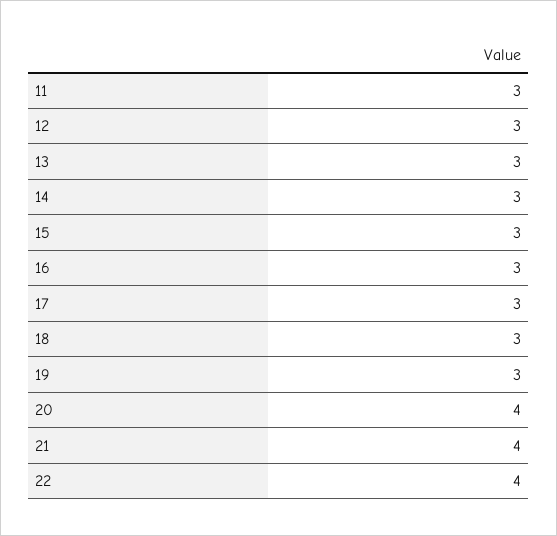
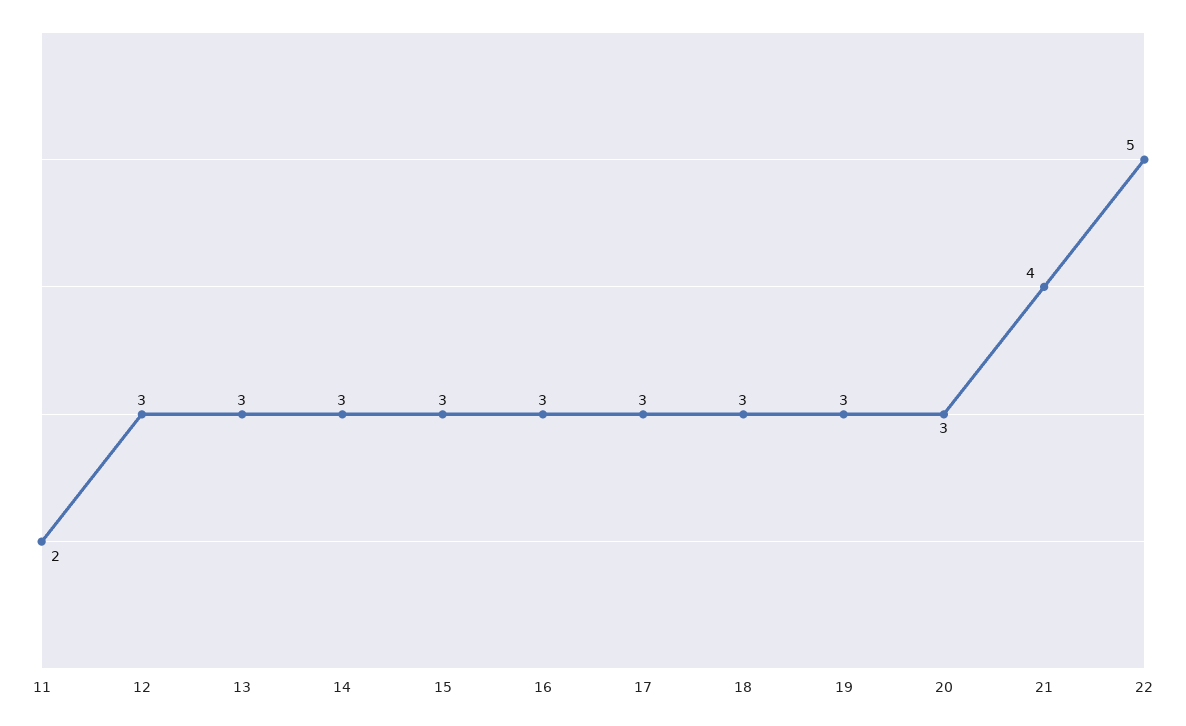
11: 3 -> 2
20: 4 -> 3
22: 4 -> 5

